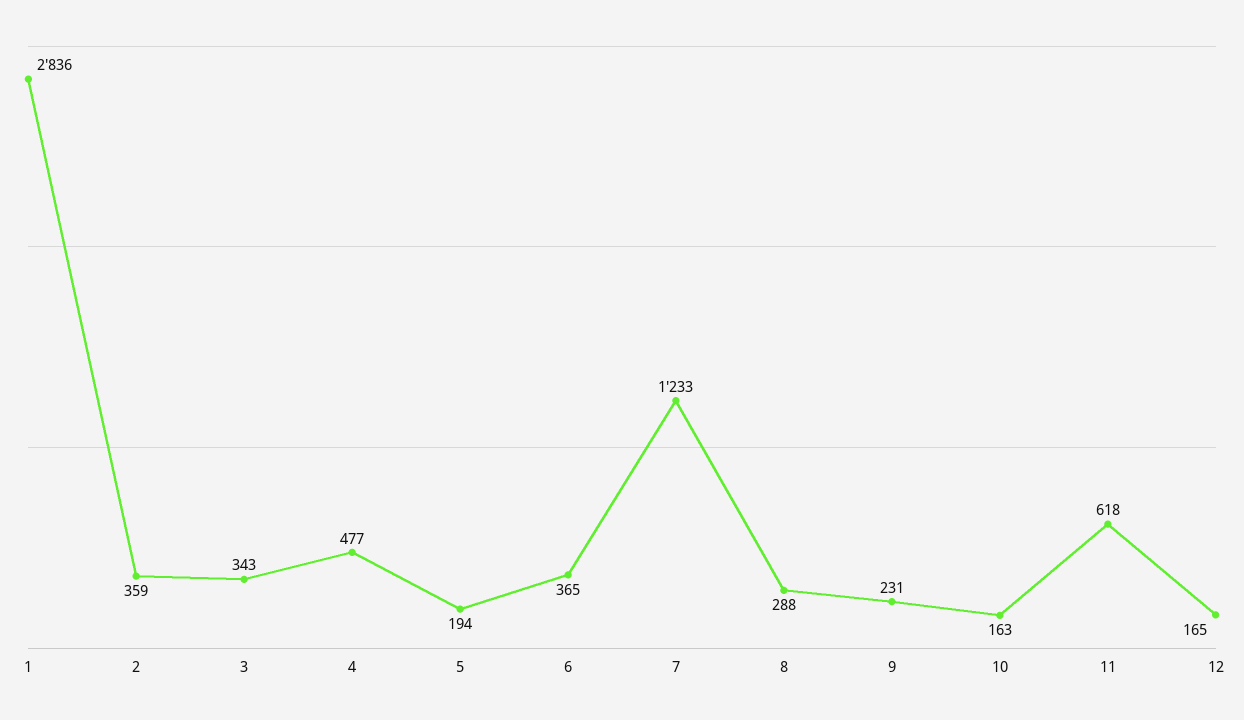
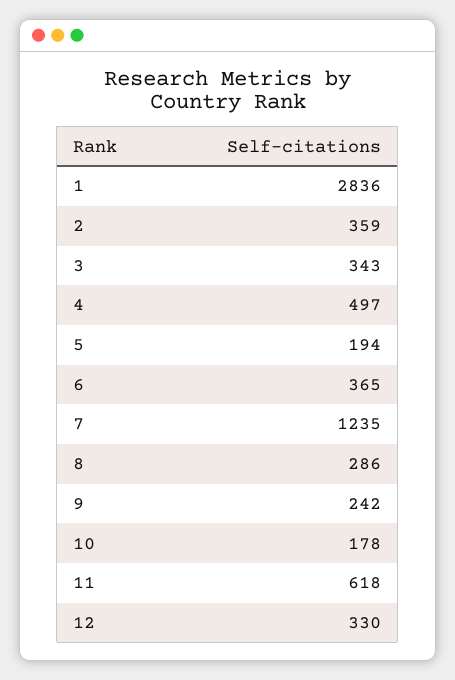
4: 477 -> 497
7: 1233 -> 1235
8: 288 -> 286
9: 231 -> 242
10: 163 -> 178
12: 165 -> 330

